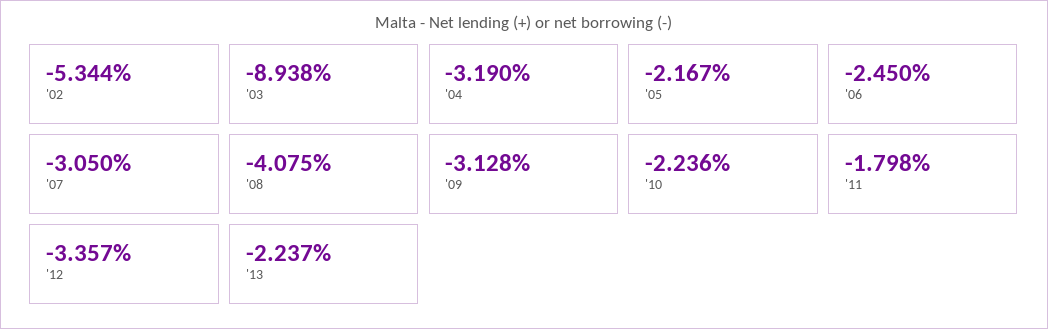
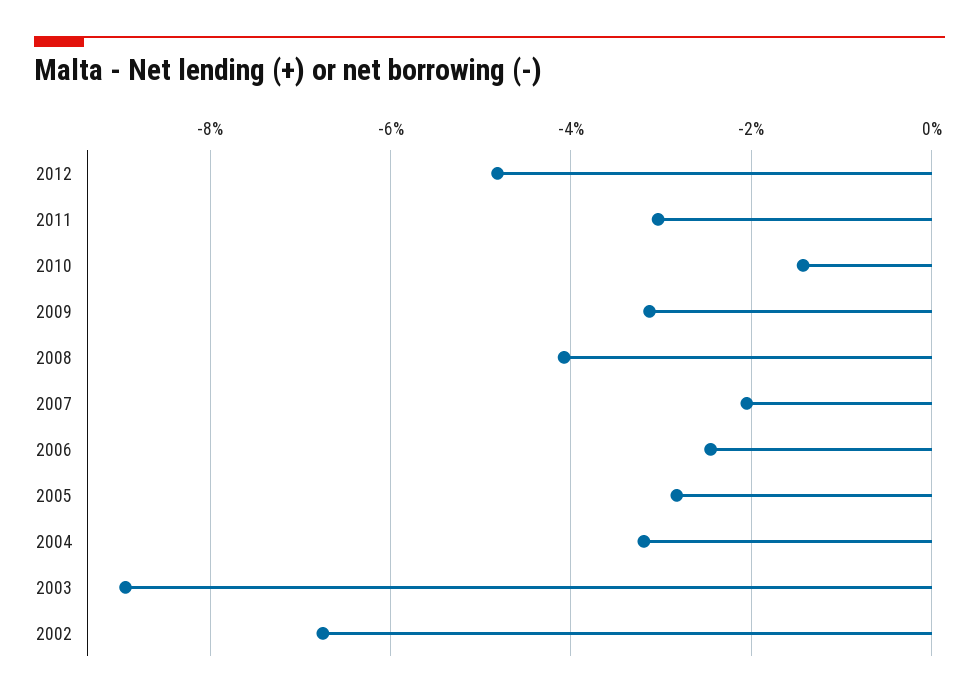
'02: -5.344 -> -6.8
'05: -2.167 -> -2.8
'07: -3.05 -> -2
'10: -2.236 -> -1.4
'11: -1.798 -> -3
'12: -3.357 -> -4.8
'13: -2.237 -> none

